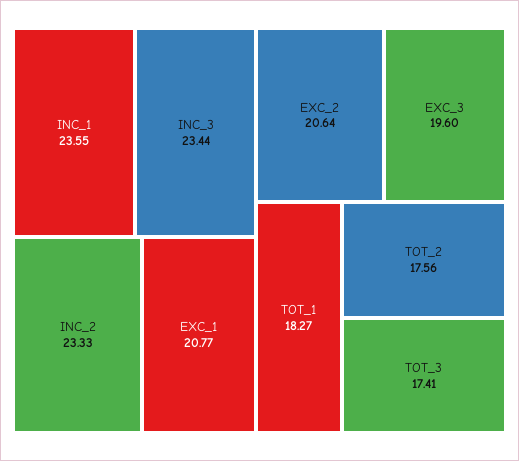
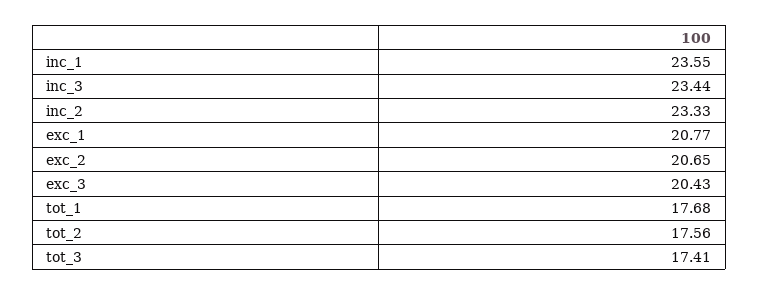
EXC_2: 20.64 -> 20.65
EXC_3: 19.6 -> 20.43
TOT_1: 18.27 -> 17.68

